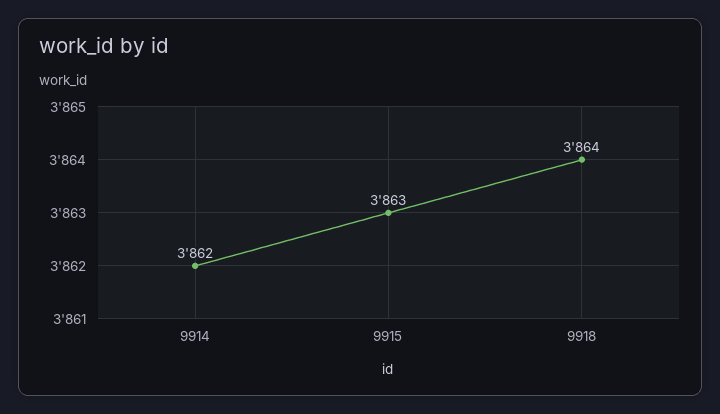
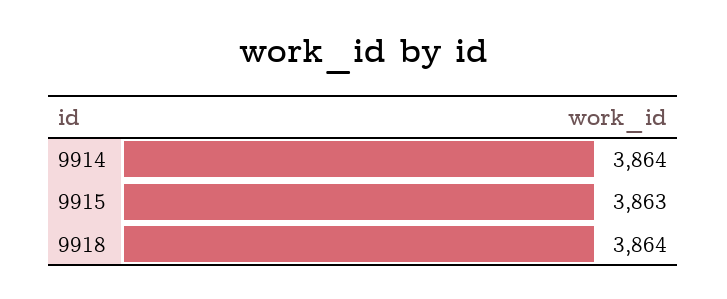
9914: 3862 -> 3864

